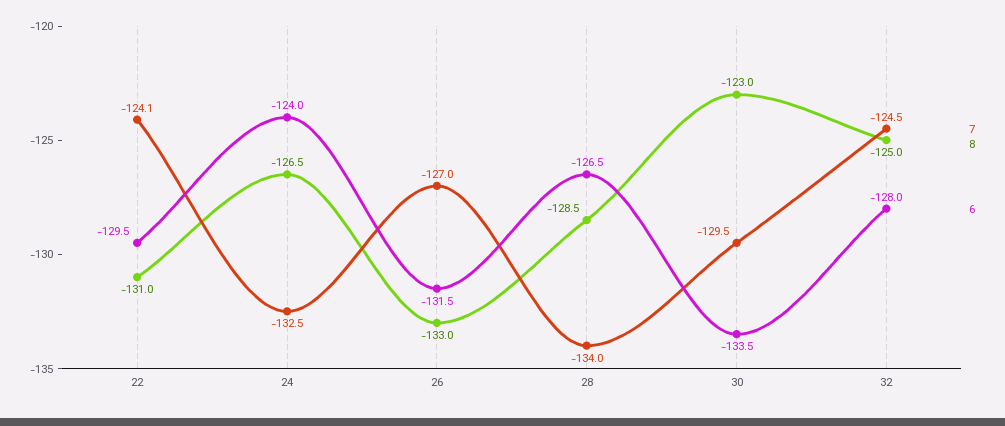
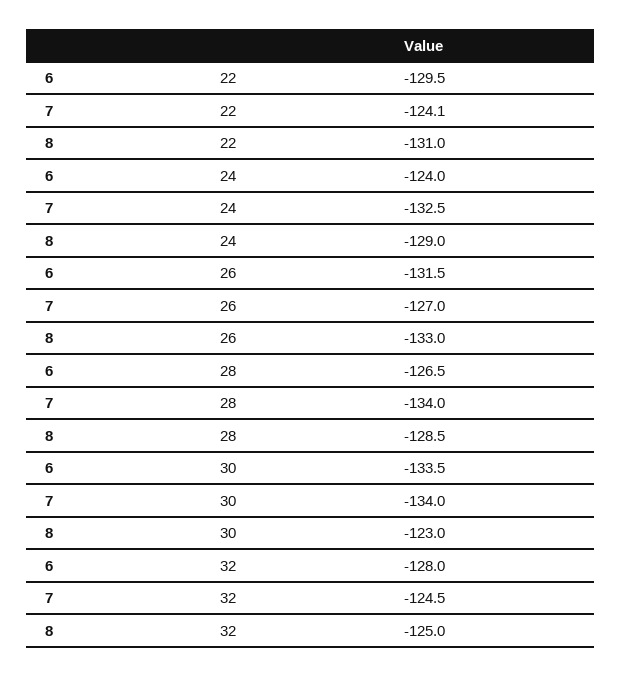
8, 24: -126.5 -> -129
7, 30: -129.5 -> -134

